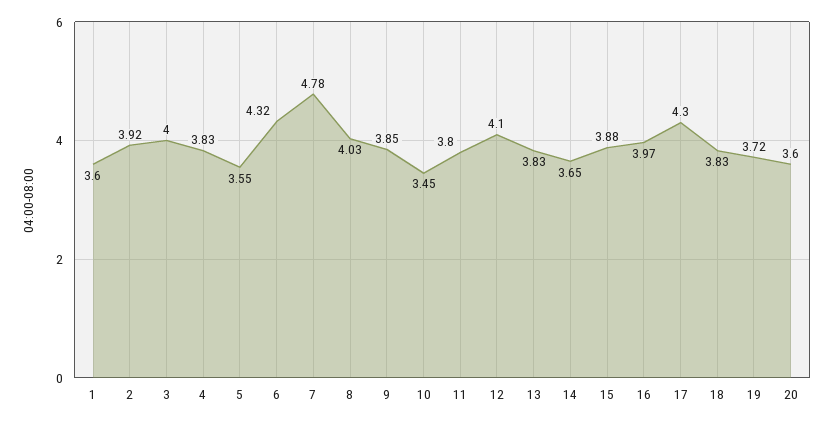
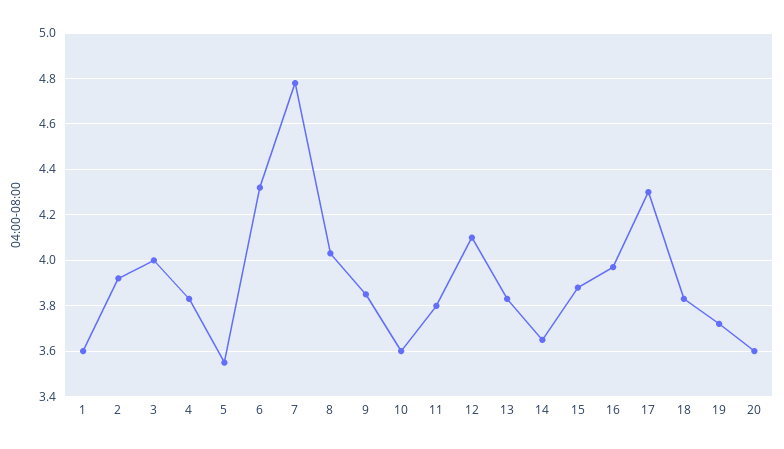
10: 3.45 -> 3.6

